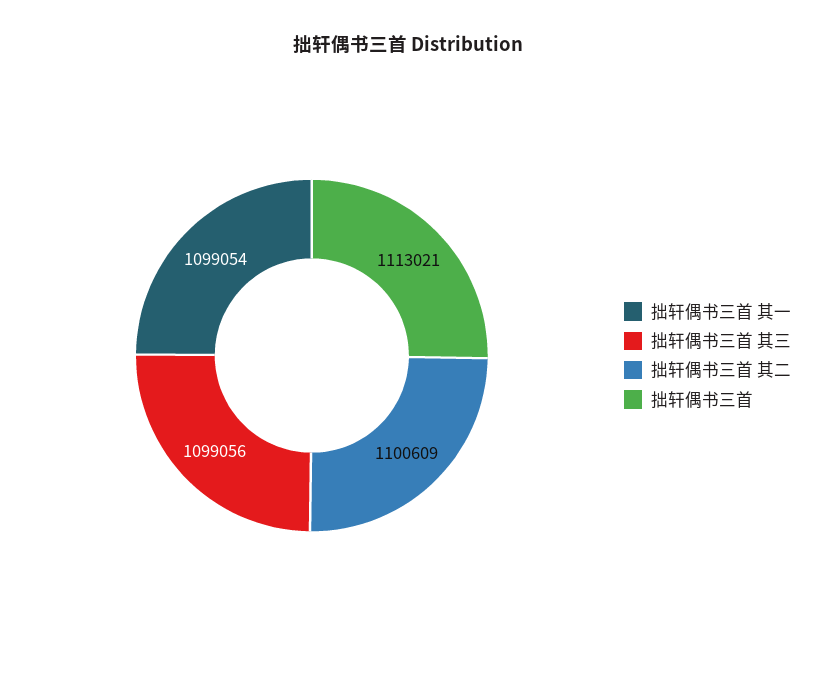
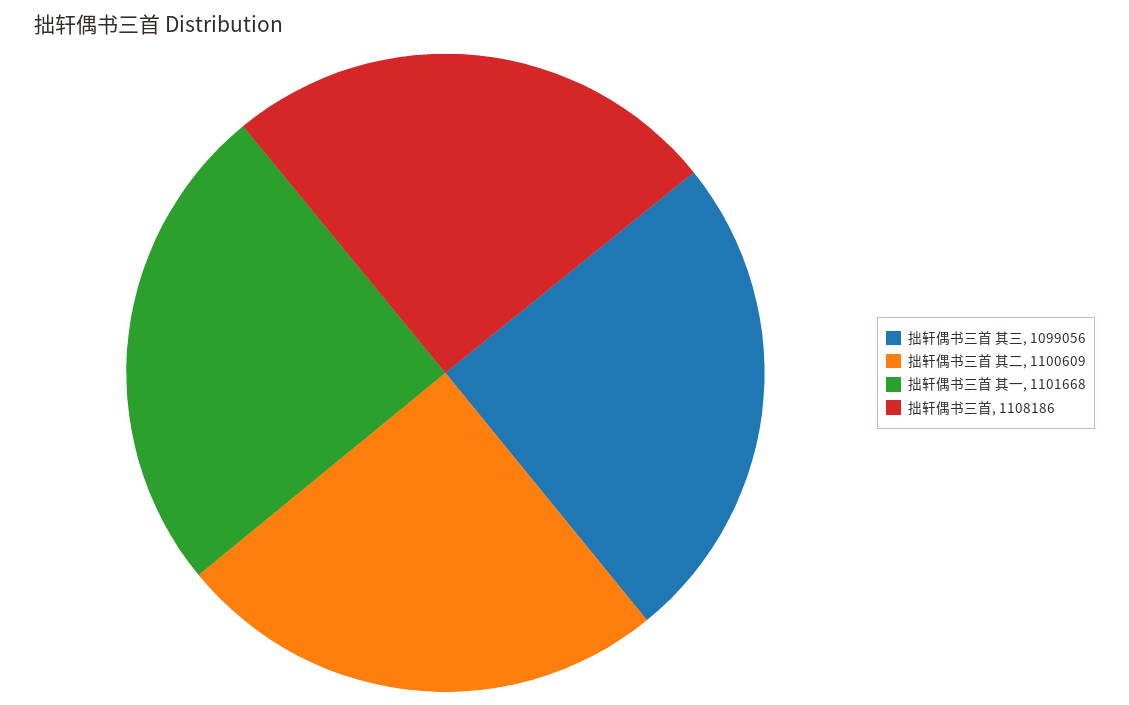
拙轩偶书三首 其一: 1099054 -> 1101668
拙轩偶书三首: 1113021 -> 1108186

